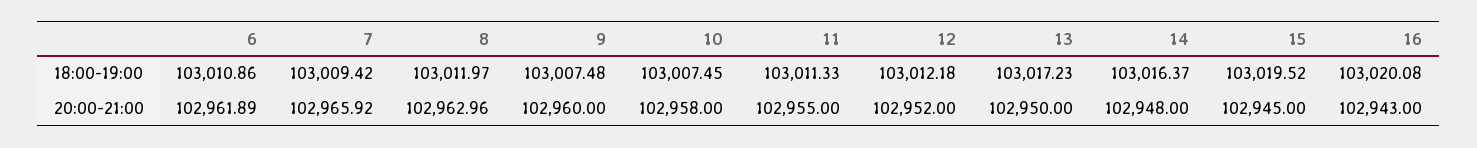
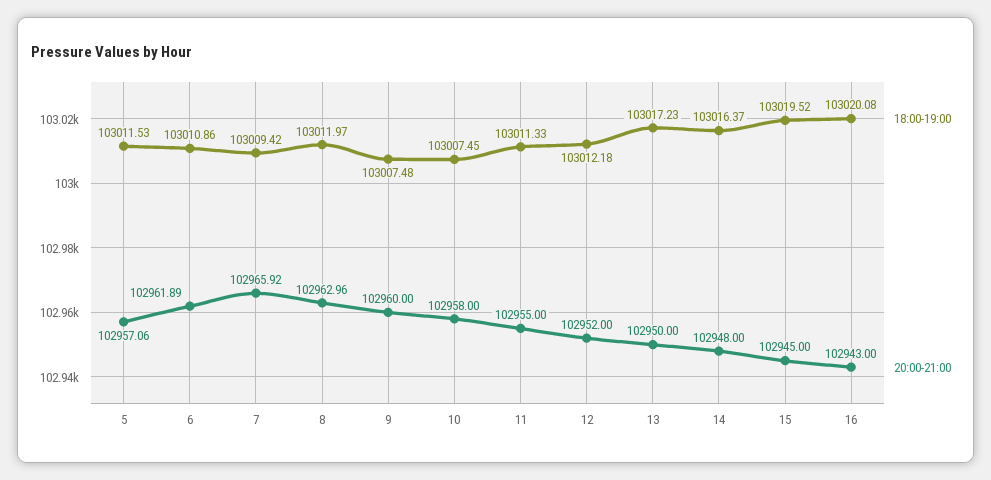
18:00-19:00, 5: none -> 103011.53
20:00-21:00, 5: none -> 102957.06

